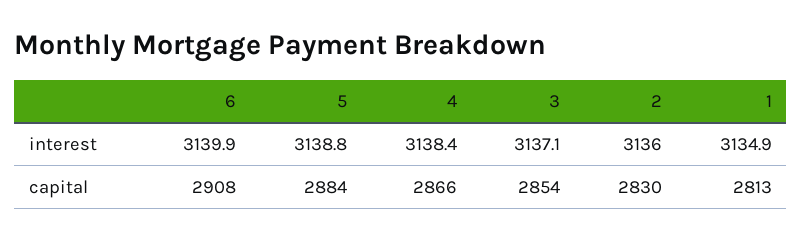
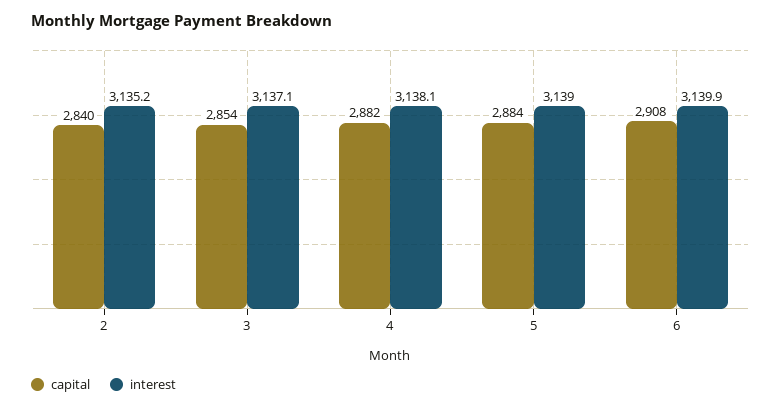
interest, 5: 3138.8 -> 3139
interest, 4: 3138.4 -> 3138.1
interest, 2: 3136 -> 3135.2
interest, 1: 3134.9 -> none
capital, 4: 2866 -> 2882
capital, 2: 2830 -> 2840
capital, 1: 2813 -> none

